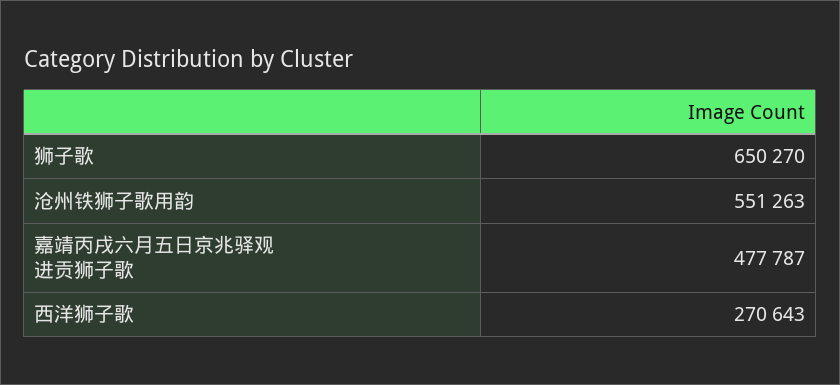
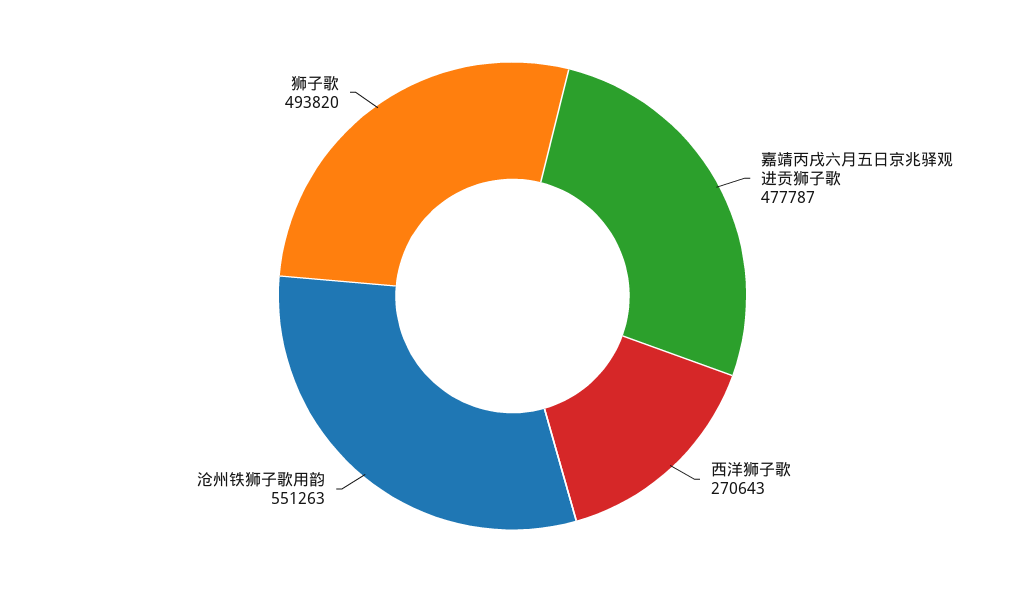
狮子歌: 650270 -> 493820

